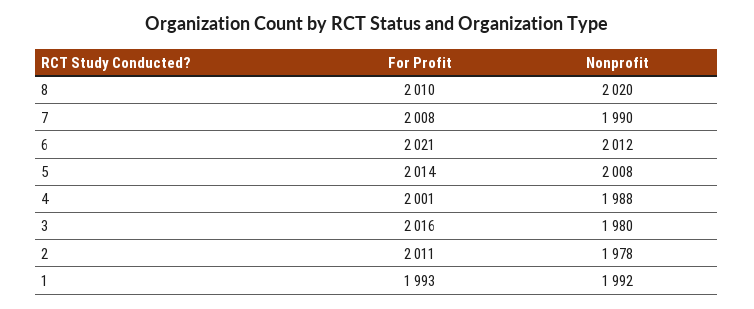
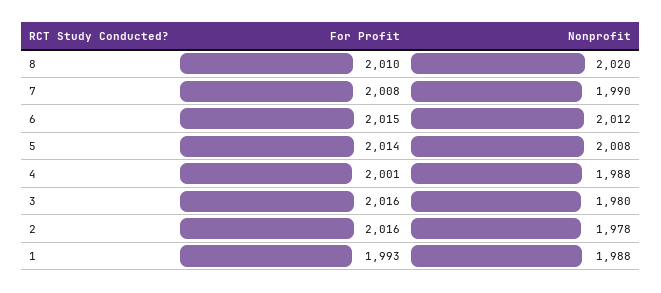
For Profit, 6: 2021 -> 2015
For Profit, 2: 2011 -> 2016
Nonprofit, 1: 1992 -> 1988

